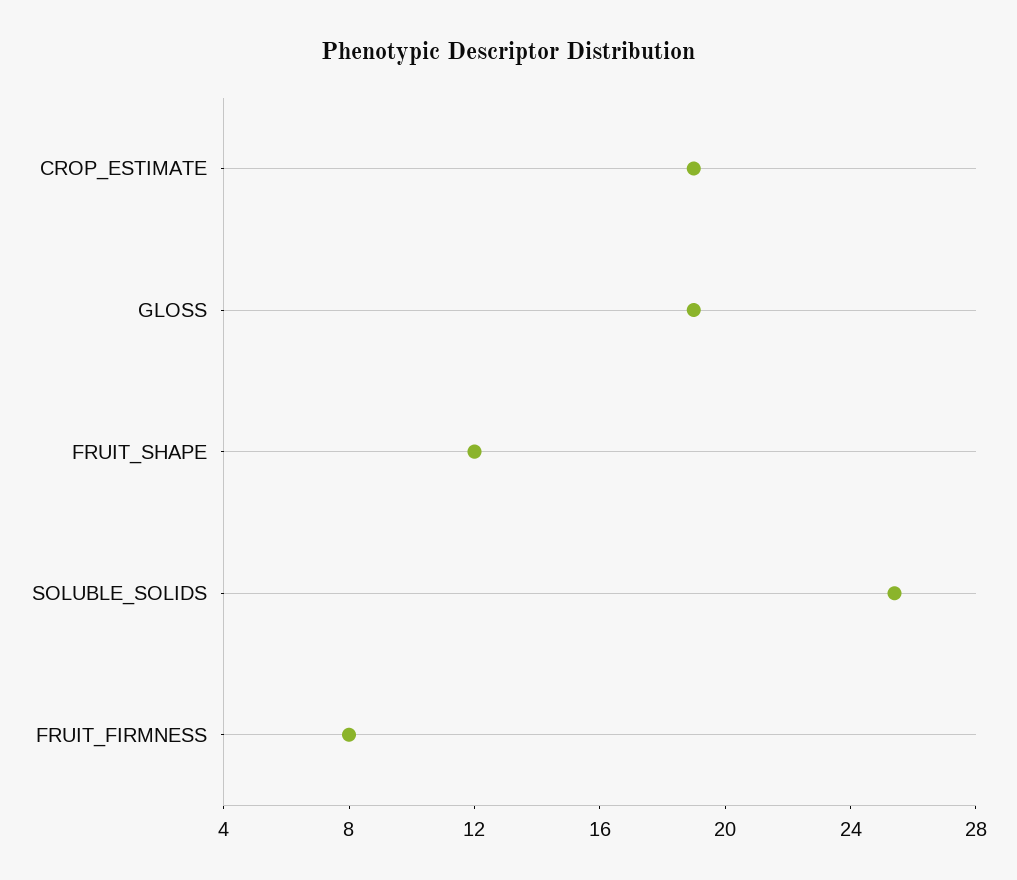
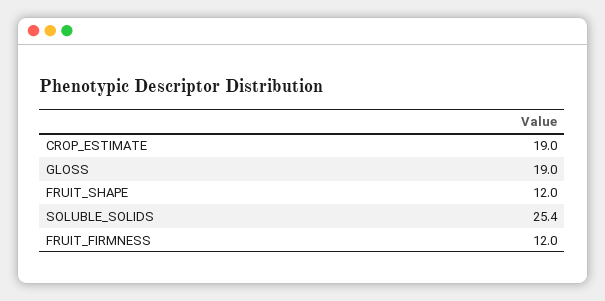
FRUIT_FIRMNESS: 8 -> 12

